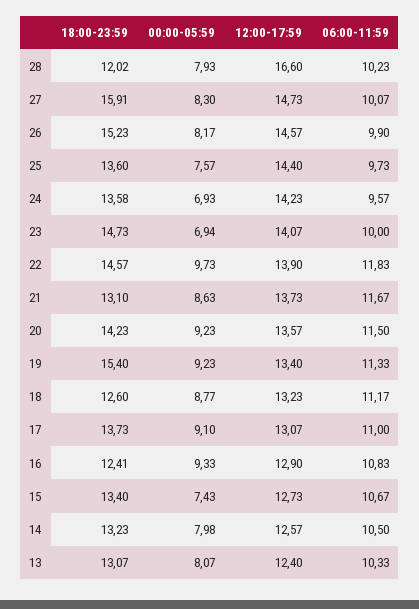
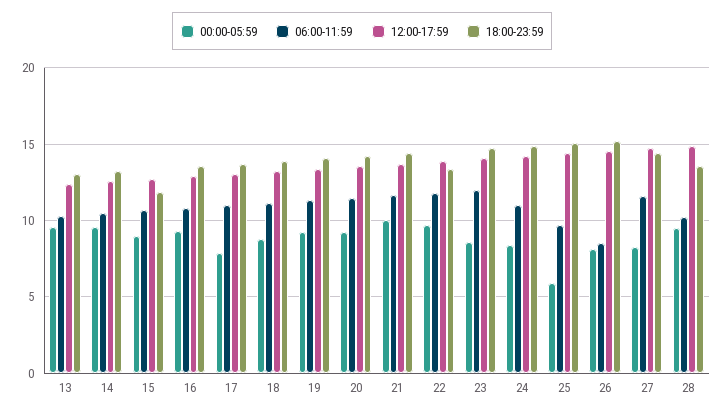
18:00-23:59, 28: 12.02 -> 13.5
00:00-05:59, 28: 7.93 -> 9.5
12:00-17:59, 28: 16.6 -> 15
18:00-23:59, 27: 15.91 -> 14.5
06:00-11:59, 27: 10.07 -> 11.5
06:00-11:59, 26: 9.9 -> 8.5
18:00-23:59, 25: 13.6 -> 15
00:00-05:59, 25: 7.57 -> 6
18:00-23:59, 24: 13.58 -> 15
00:00-05:59, 24: 6.93 -> 8.5
06:00-11:59, 24: 9.57 -> 11
00:00-05:59, 23: 6.94 -> 8.5
06:00-11:59, 23: 10 -> 12
18:00-23:59, 22: 14.57 -> 13.5
18:00-23:59, 21: 13.1 -> 14.5
00:00-05:59, 21: 8.63 -> 10
18:00-23:59, 19: 15.4 -> 14
18:00-23:59, 18: 12.6 -> 14
00:00-05:59, 17: 9.1 -> 8
18:00-23:59, 16: 12.41 -> 13.5
18:00-23:59, 15: 13.4 -> 12
00:00-05:59, 15: 7.43 -> 9
00:00-05:59, 14: 7.98 -> 9.5
00:00-05:59, 13: 8.07 -> 9.5

